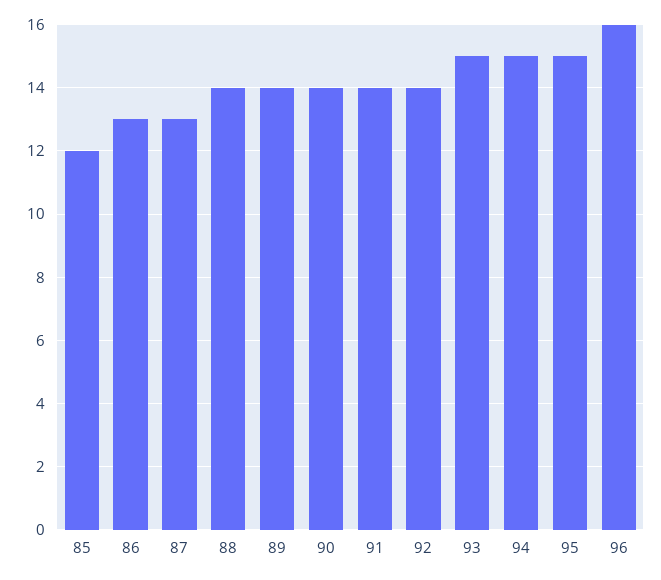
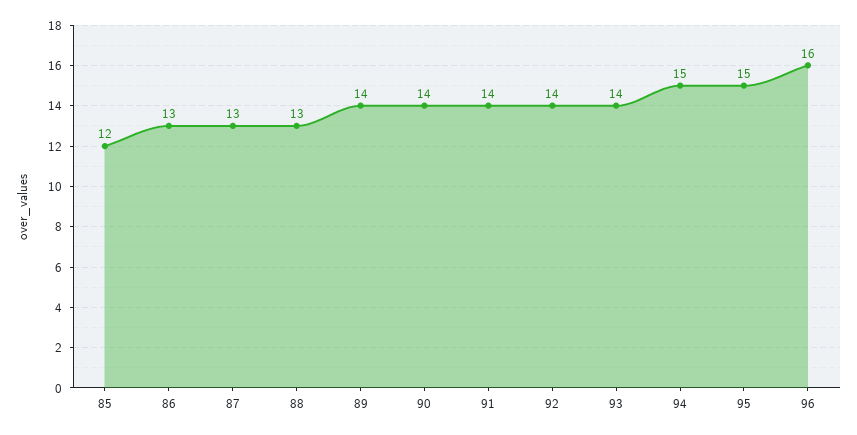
88: 14 -> 13
93: 15 -> 14

